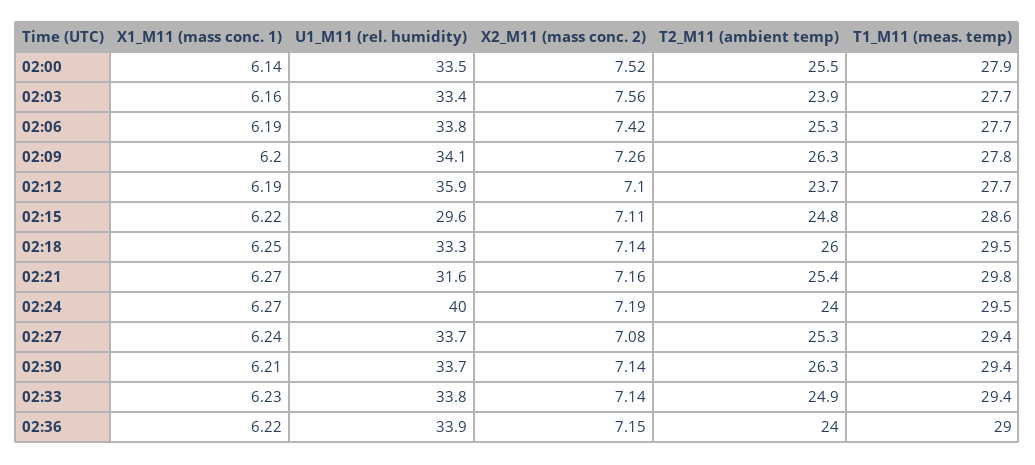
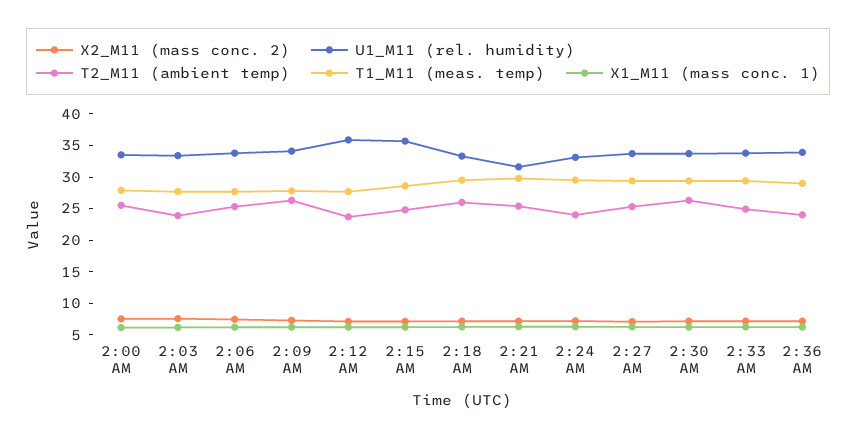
U1_M11 (rel. humidity), 02:15: 29.6 -> 35
U1_M11 (rel. humidity), 02:24: 40 -> 32.5

